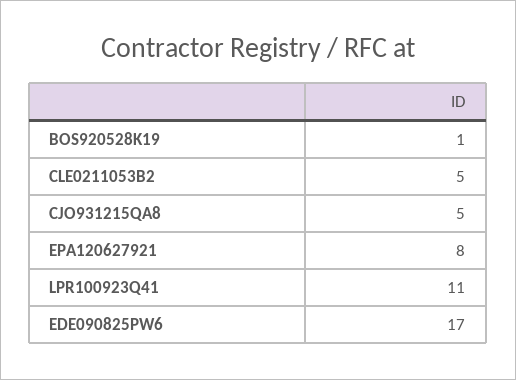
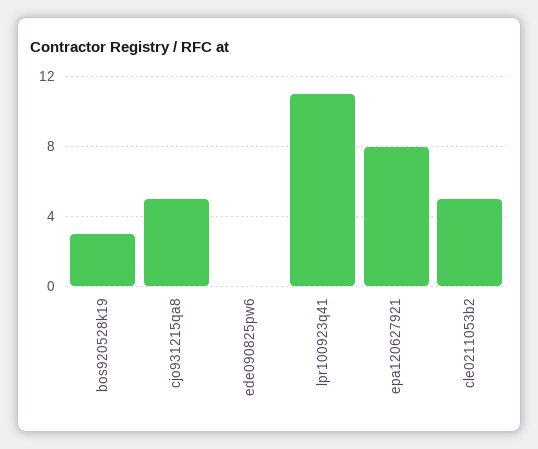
BOS920528K19: 1 -> 3
EDE090825PW6: 17 -> 0

